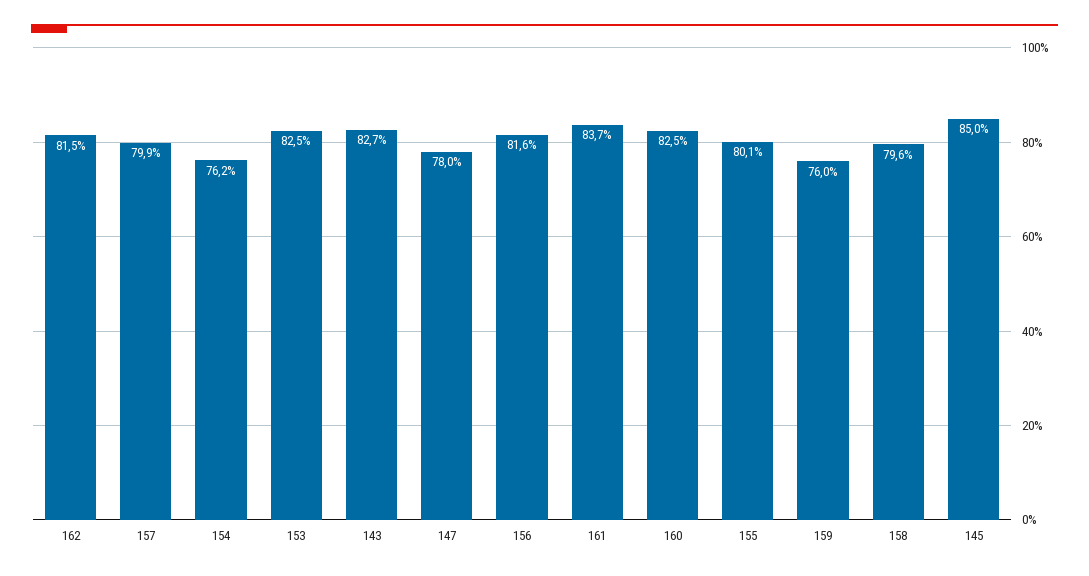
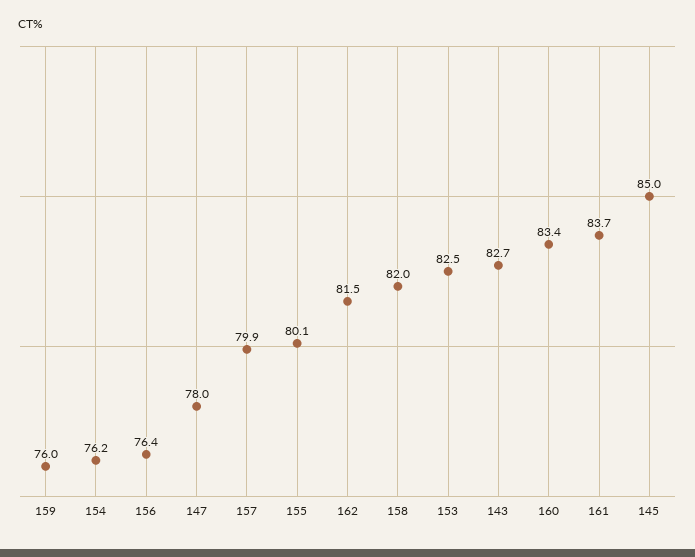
156: 81.6 -> 76.4
160: 82.5 -> 83.4
158: 79.6 -> 82

